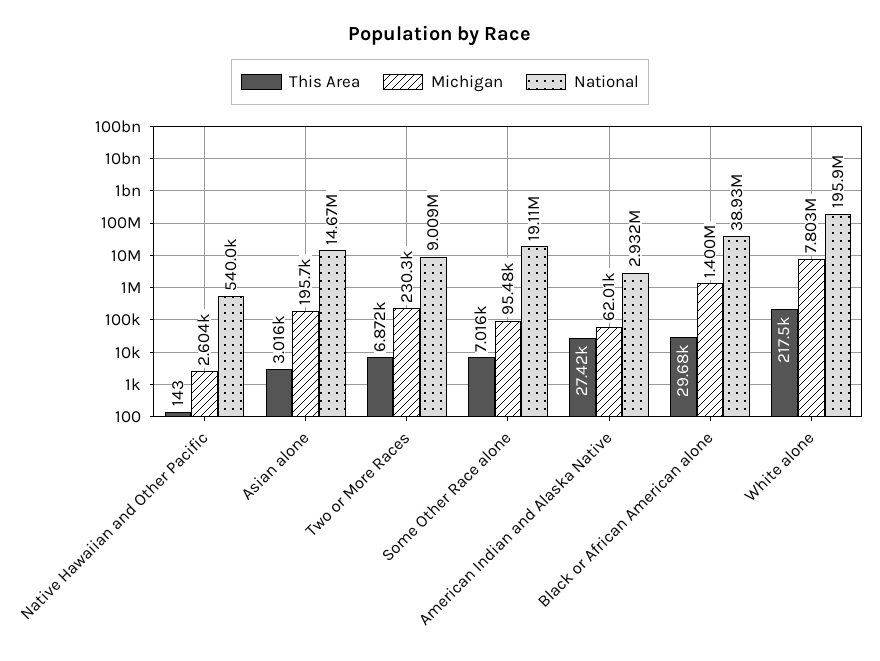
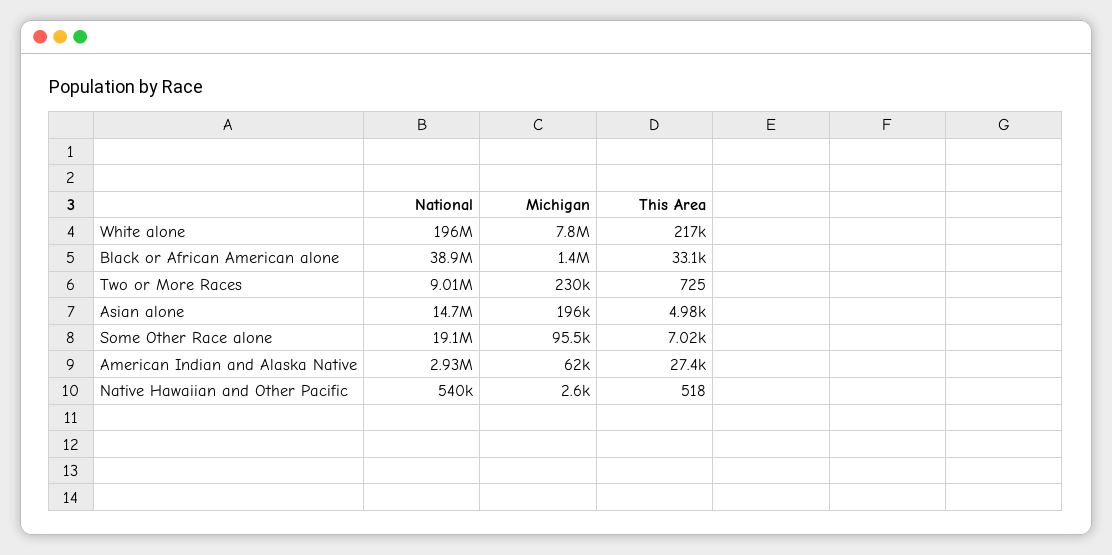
This Area, Native Hawaiian and Other Pacific: 143 -> 518
This Area, Asian alone: 3016 -> 4980
This Area, Two or More Races: 6872 -> 725
This Area, Black or African American alone: 29680 -> 33100

